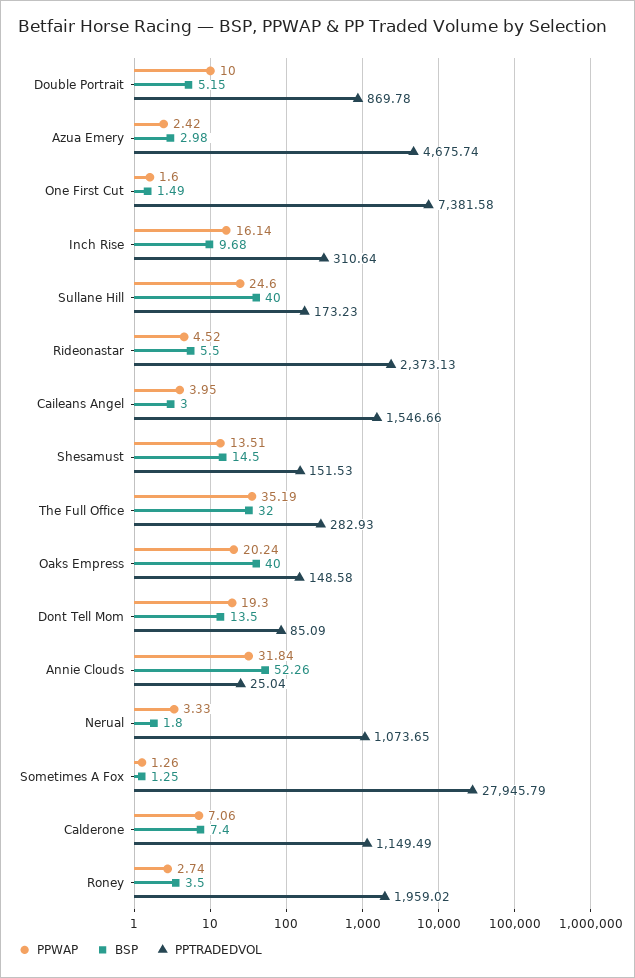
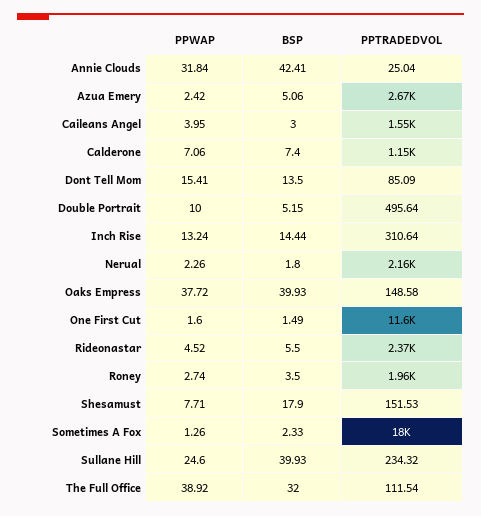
PPTRADEDVOL, Double Portrait: 869.78 -> 495.64
BSP, Azua Emery: 2.98 -> 5.06
PPTRADEDVOL, Azua Emery: 4675.74 -> 2670
PPTRADEDVOL, One First Cut: 7381.58 -> 11600
PPWAP, Inch Rise: 16.14 -> 13.24
BSP, Inch Rise: 9.68 -> 14.44
BSP, Sullane Hill: 40 -> 39.93
PPTRADEDVOL, Sullane Hill: 173.23 -> 234.32
PPWAP, Shesamust: 13.51 -> 7.71
BSP, Shesamust: 14.5 -> 17.9
PPWAP, The Full Office: 35.19 -> 38.92
PPTRADEDVOL, The Full Office: 282.93 -> 111.54
PPWAP, Oaks Empress: 20.24 -> 37.72
BSP, Oaks Empress: 40 -> 39.93
PPWAP, Dont Tell Mom: 19.3 -> 15.41
BSP, Annie Clouds: 52.26 -> 42.41
PPWAP, Nerual: 3.33 -> 2.26
PPTRADEDVOL, Nerual: 1073.65 -> 2160
BSP, Sometimes A Fox: 1.25 -> 2.33
PPTRADEDVOL, Sometimes A Fox: 27945.79 -> 18000

